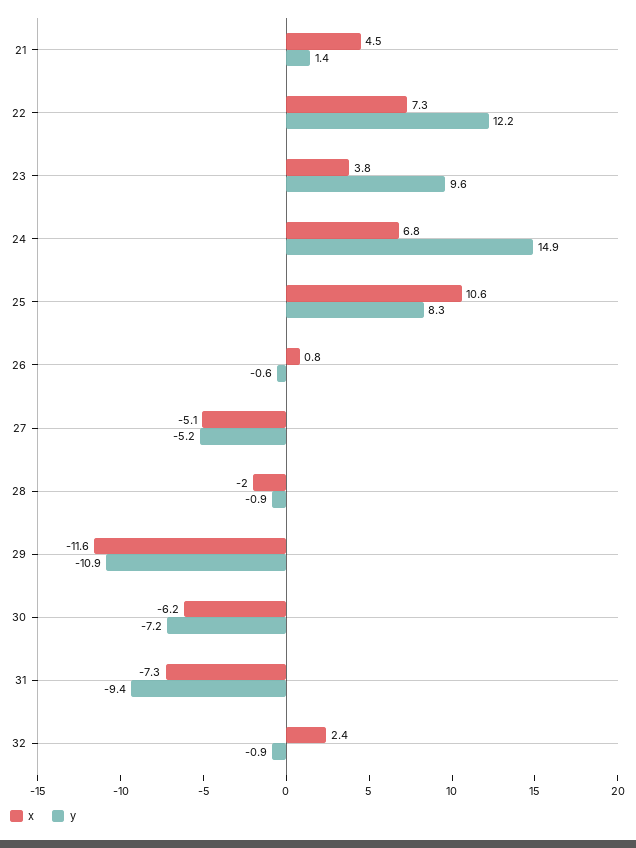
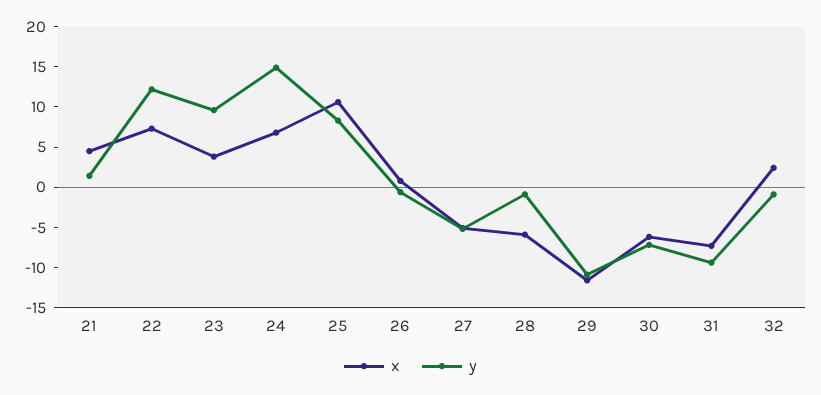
x, 28: -2 -> -6

